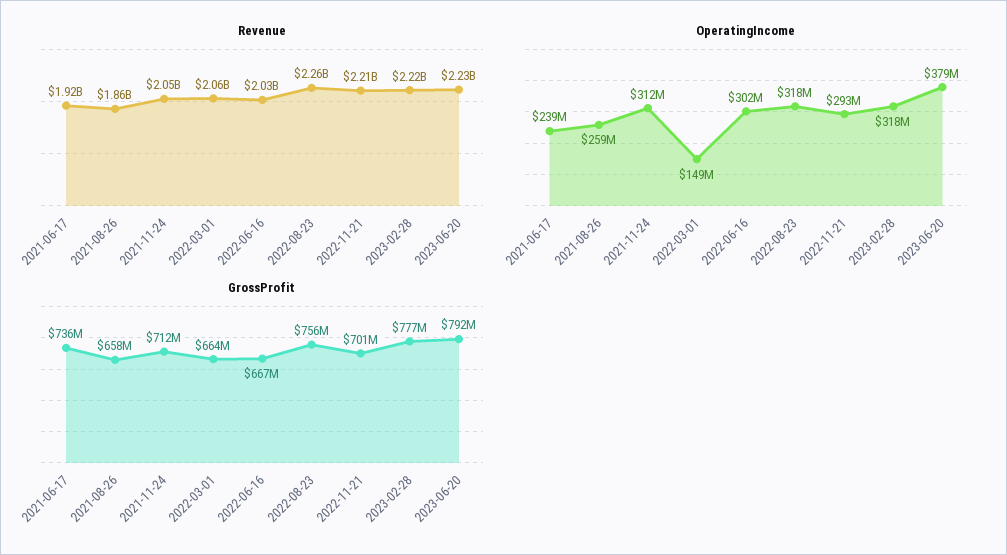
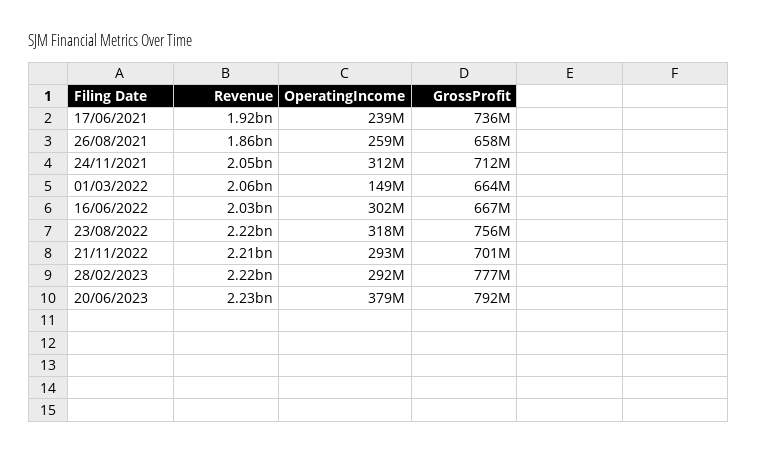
Revenue, 2022-08-23: 2260000000 -> 2220000000
OperatingIncome, 2023-02-28: 318000000 -> 292000000

